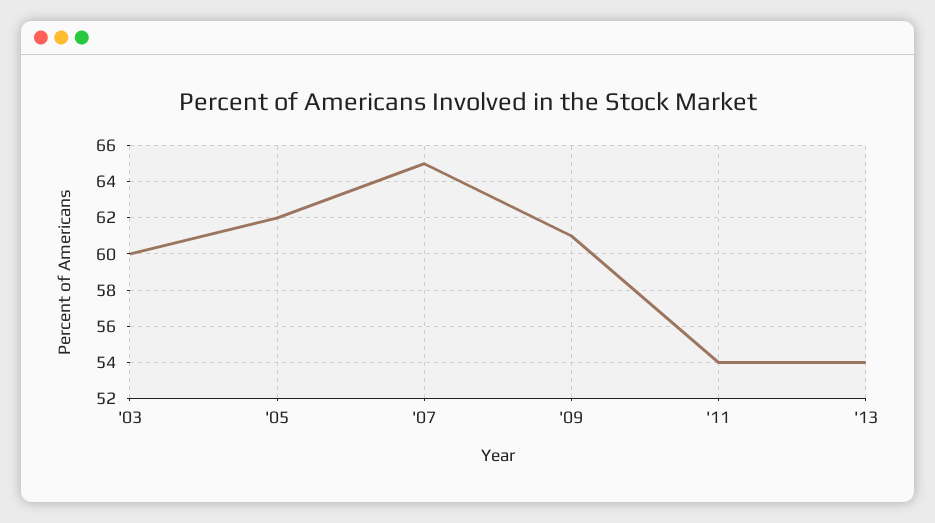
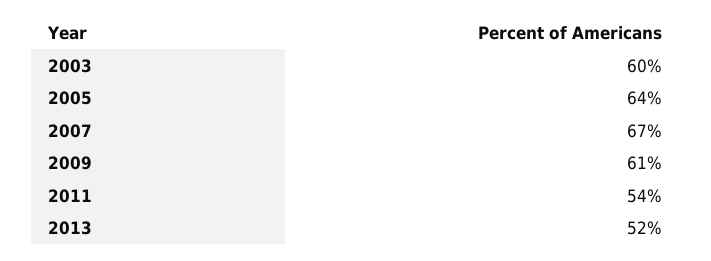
'05: 62 -> 64
'07: 65 -> 67
'13: 54 -> 52

